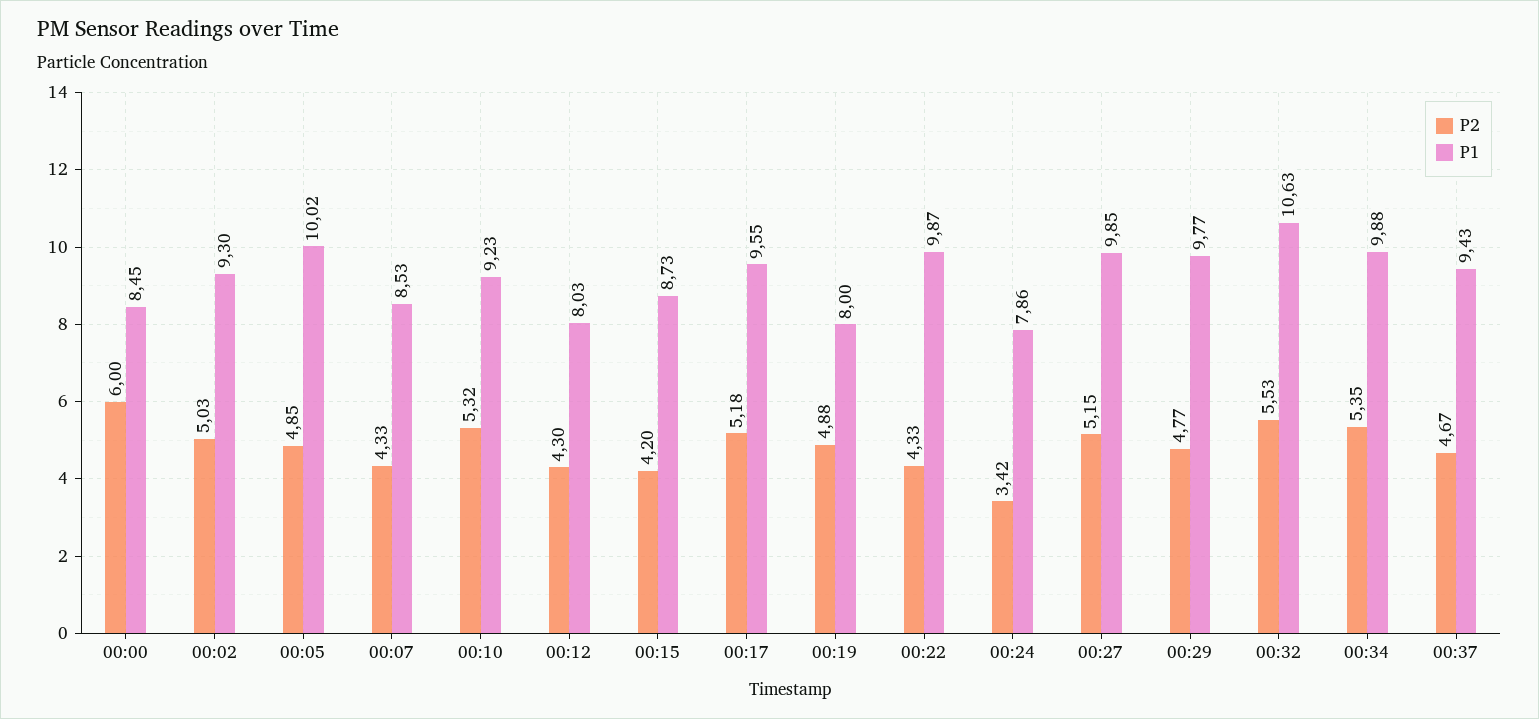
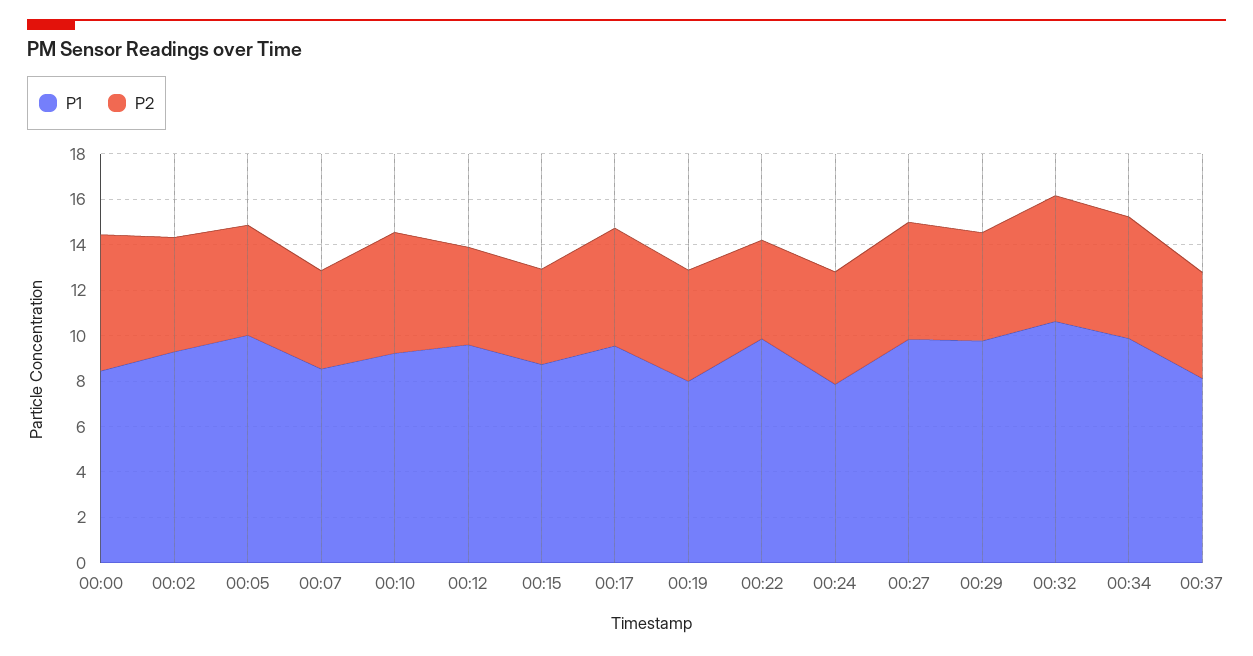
P1, 00:12: 8.03 -> 9.5
P2, 00:24: 3.42 -> 5
P1, 00:37: 9.43 -> 8

